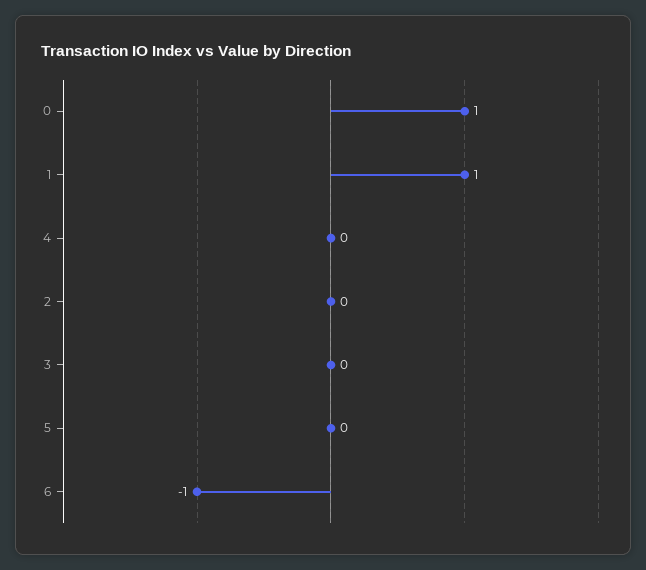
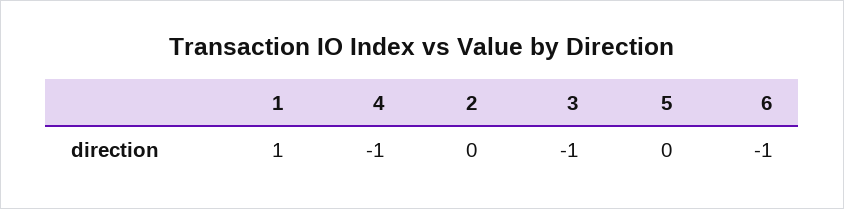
0: 1 -> none
4: 0 -> -1
3: 0 -> -1

